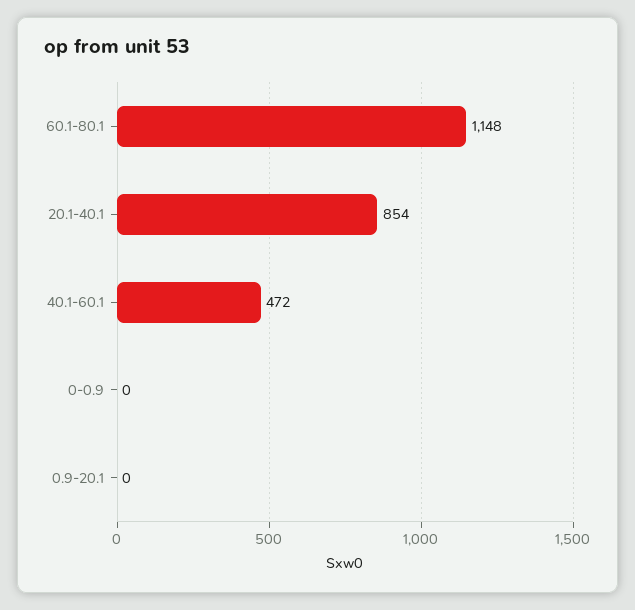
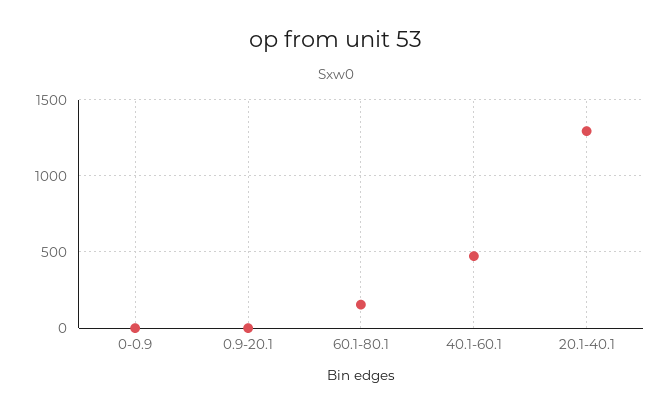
60.1-80.1: 1148 -> 150
20.1-40.1: 854 -> 1300

